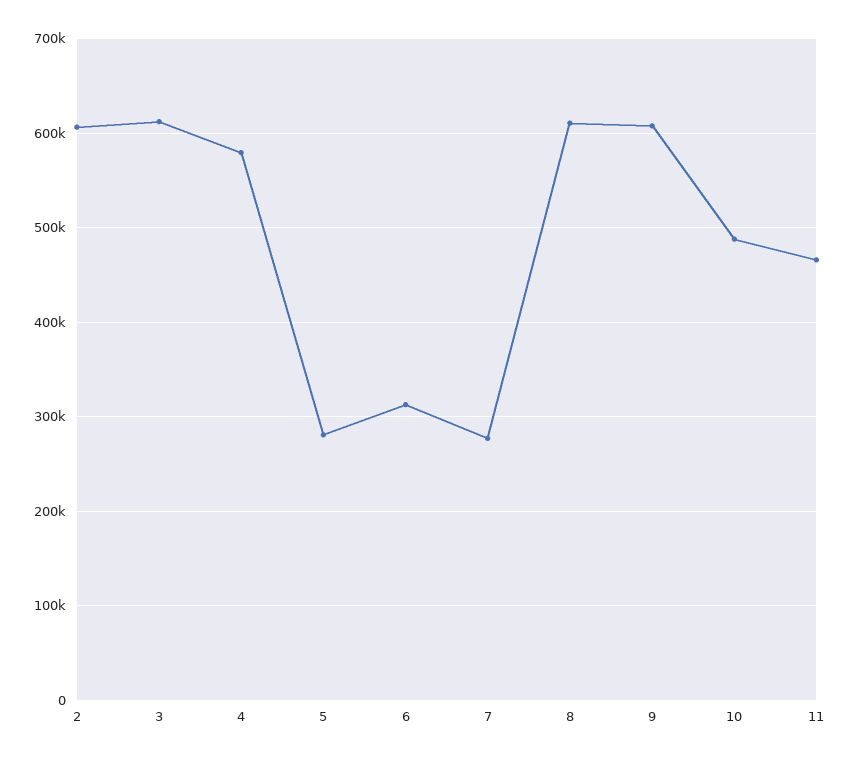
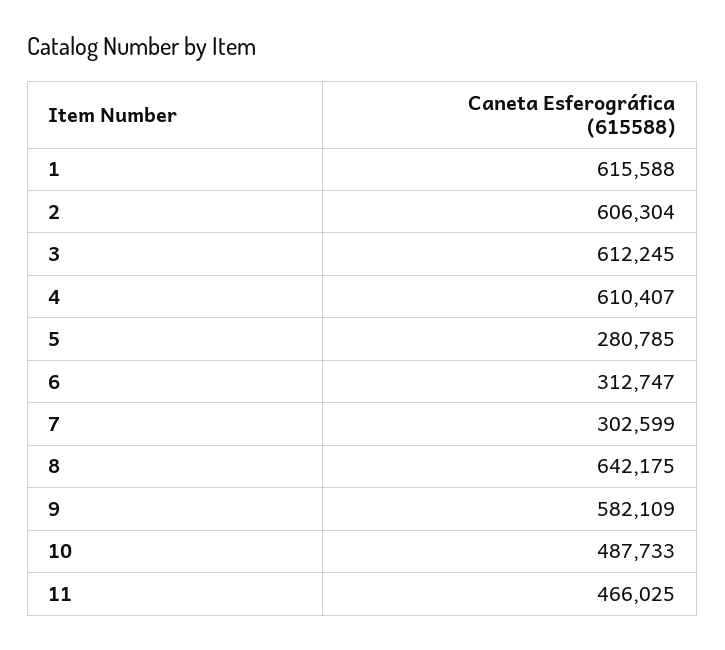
4: 580000 -> 610407
7: 280000 -> 302599
8: 610000 -> 642175
9: 610000 -> 582109
1: none -> 615588

